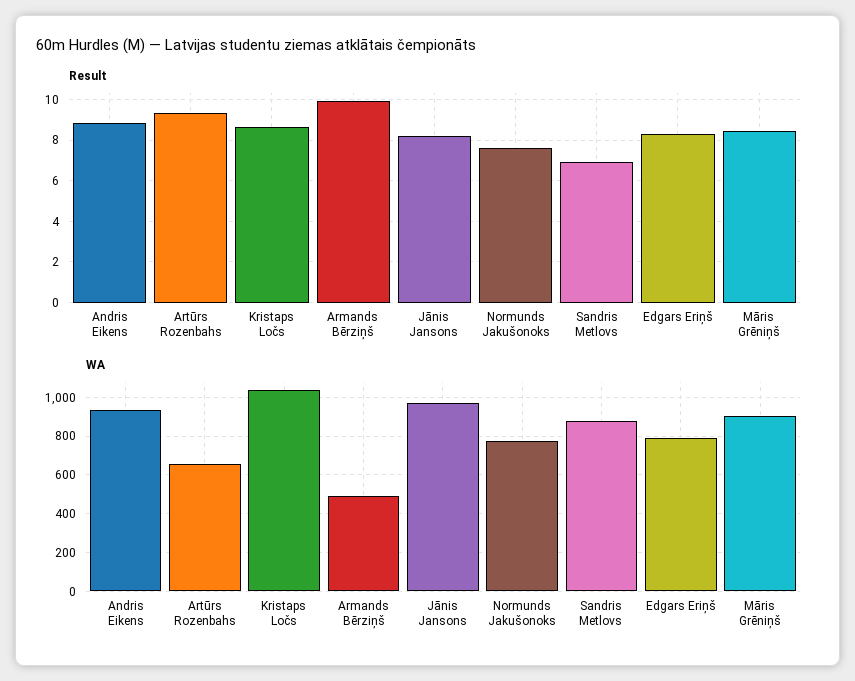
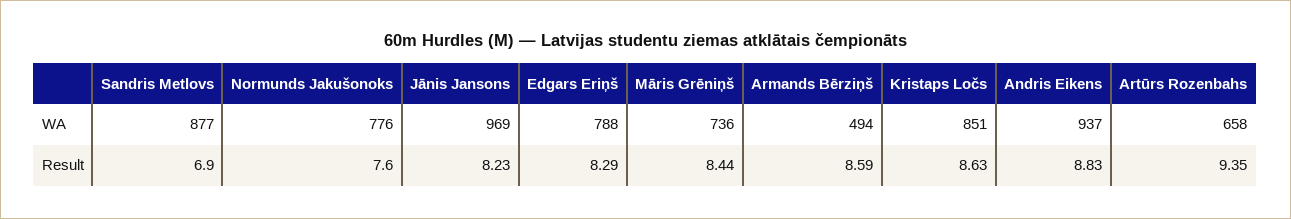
Result, Armands Bērziņš: 10 -> 8.59
WA, Kristaps Ločs: 1050 -> 851
WA, Māris Grēniņš: 900 -> 736

